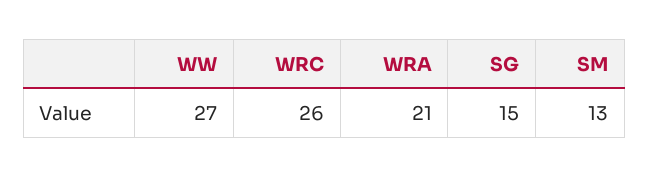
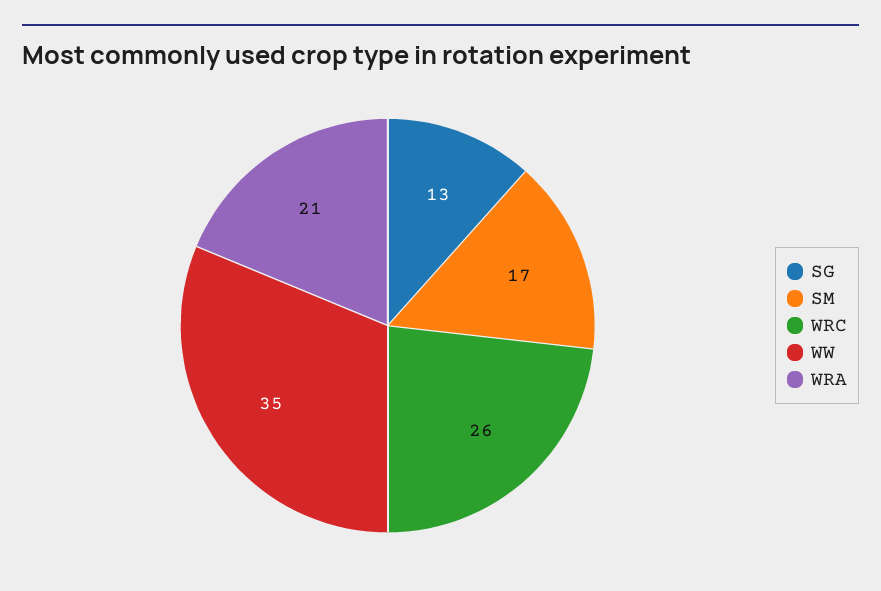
WW: 27 -> 35
SG: 15 -> 13
SM: 13 -> 17

